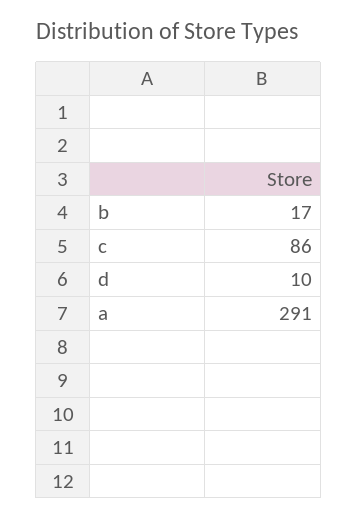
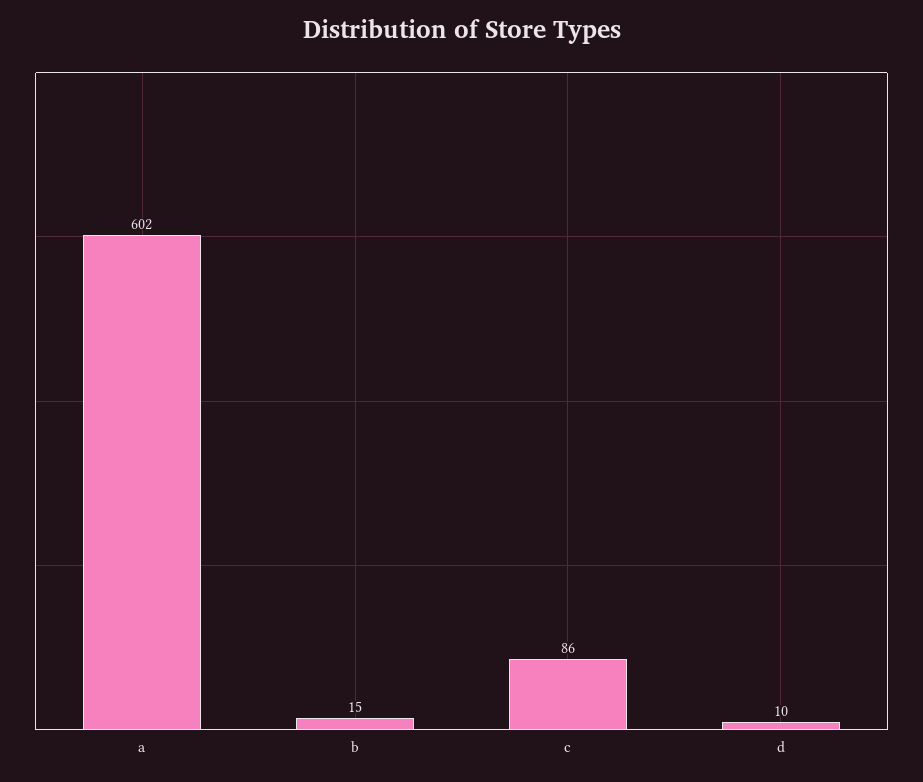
b: 17 -> 15
a: 291 -> 602

